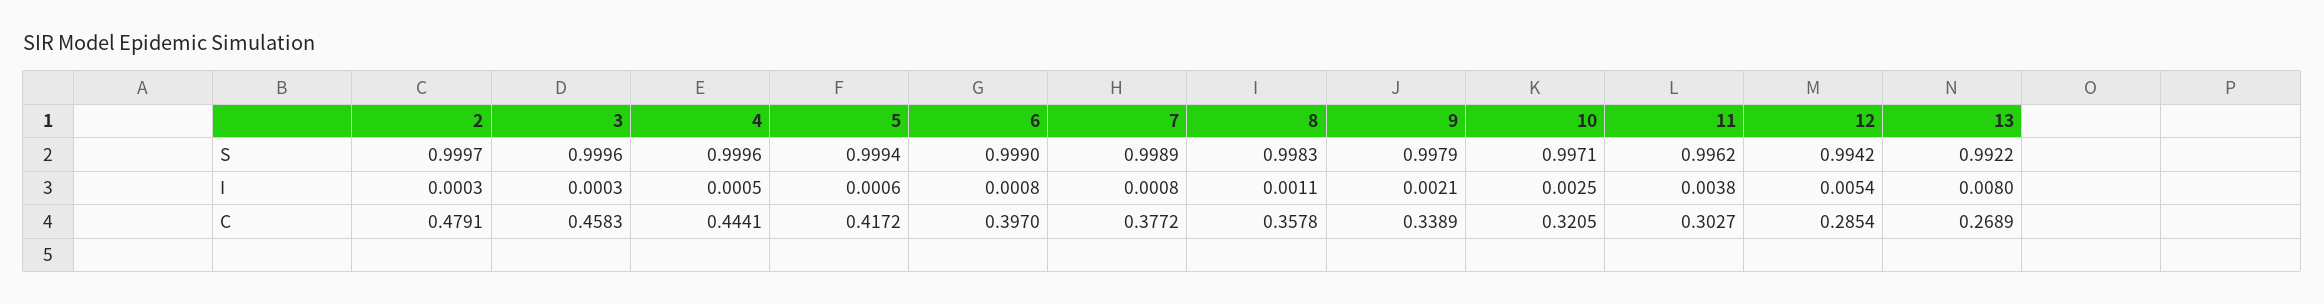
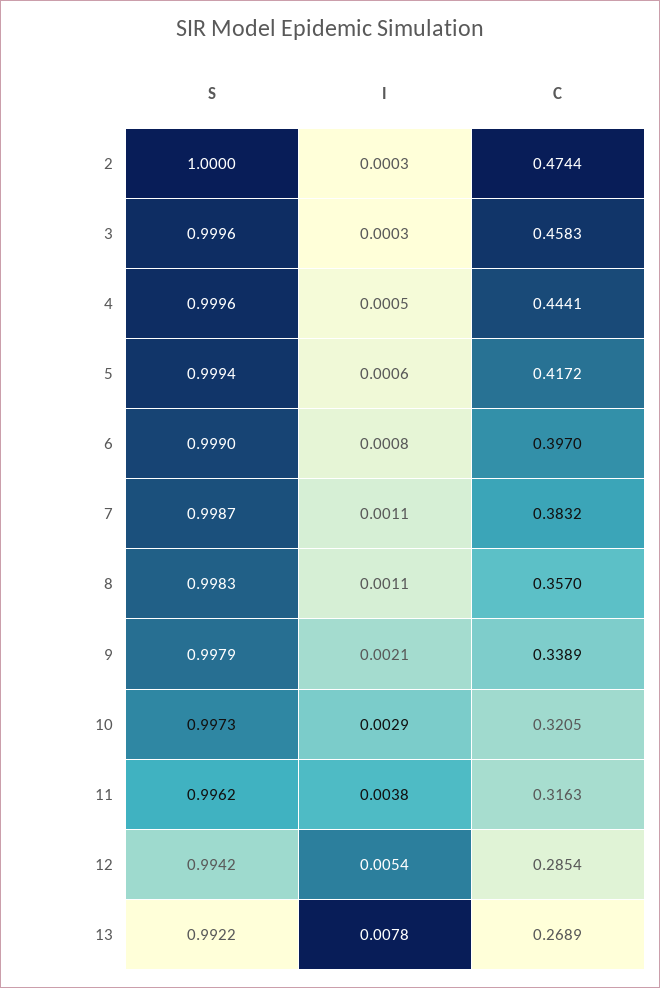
2, S: 0.9997 -> 1
7, S: 0.9989 -> 0.9987
10, S: 0.9971 -> 0.9973
7, I: 0.0008 -> 0.0011
10, I: 0.0025 -> 0.0029
13, I: 0.008 -> 0.0078
2, C: 0.4791 -> 0.4744
7, C: 0.3772 -> 0.3832
8, C: 0.3578 -> 0.357
11, C: 0.3027 -> 0.3163

